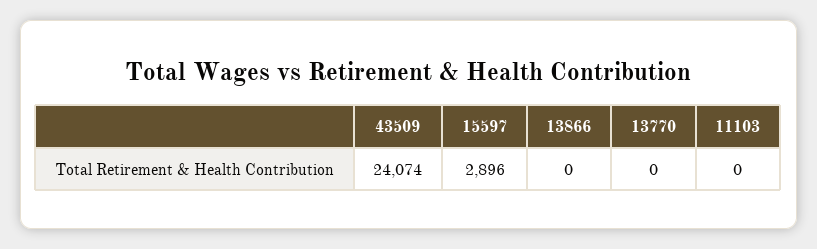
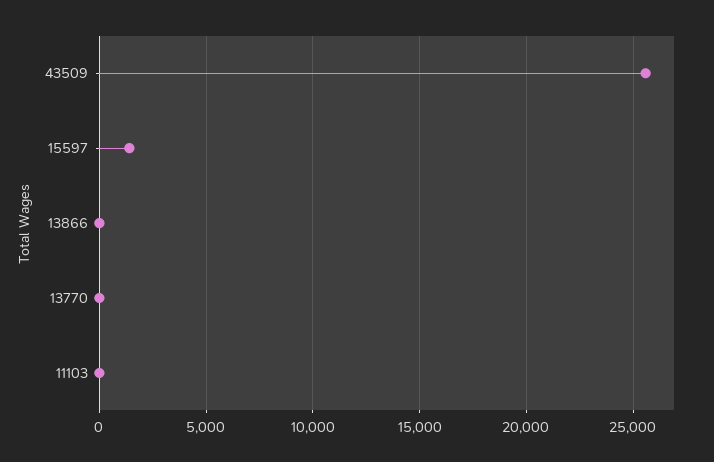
43509: 24074 -> 25500
15597: 2896 -> 1500

